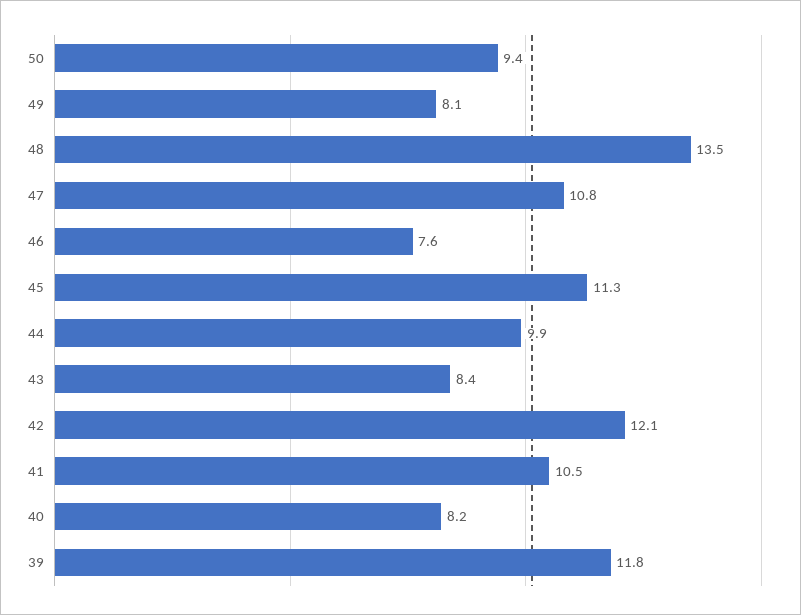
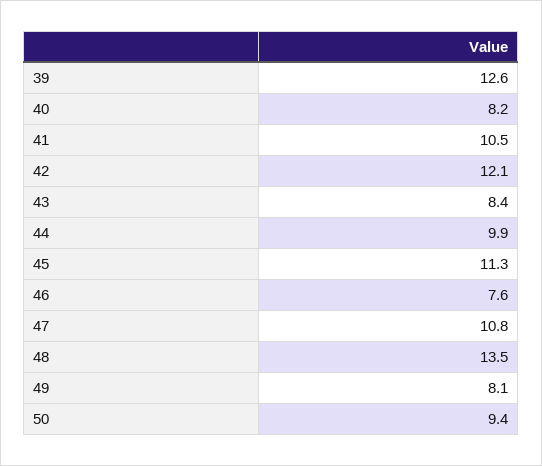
39: 11.8 -> 12.6

